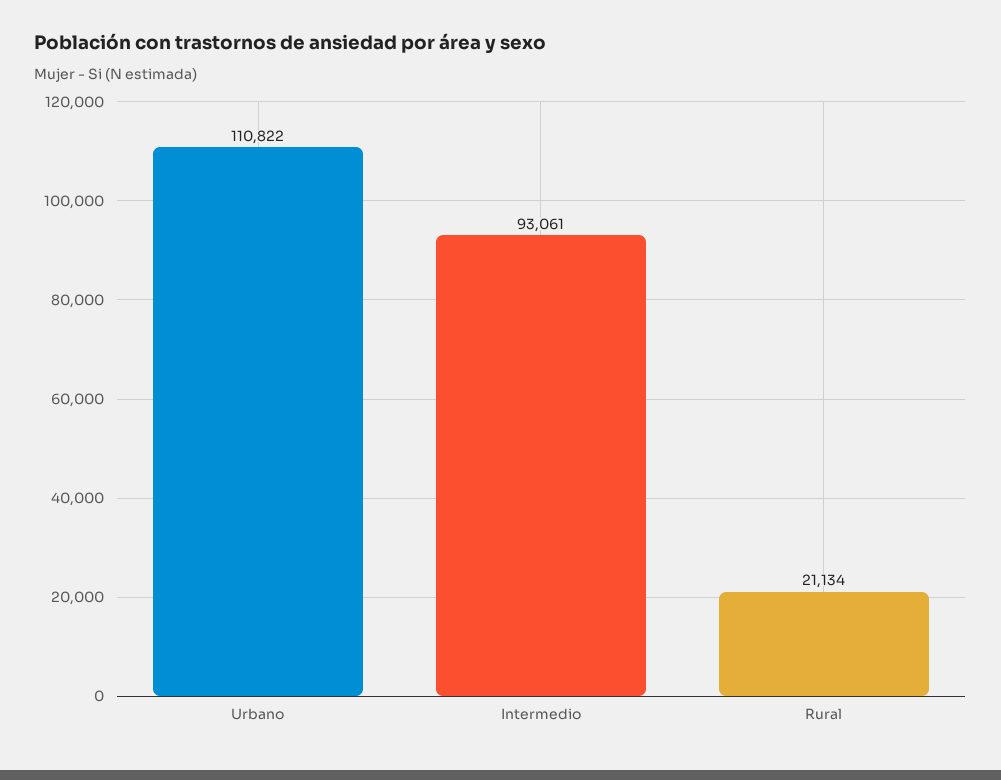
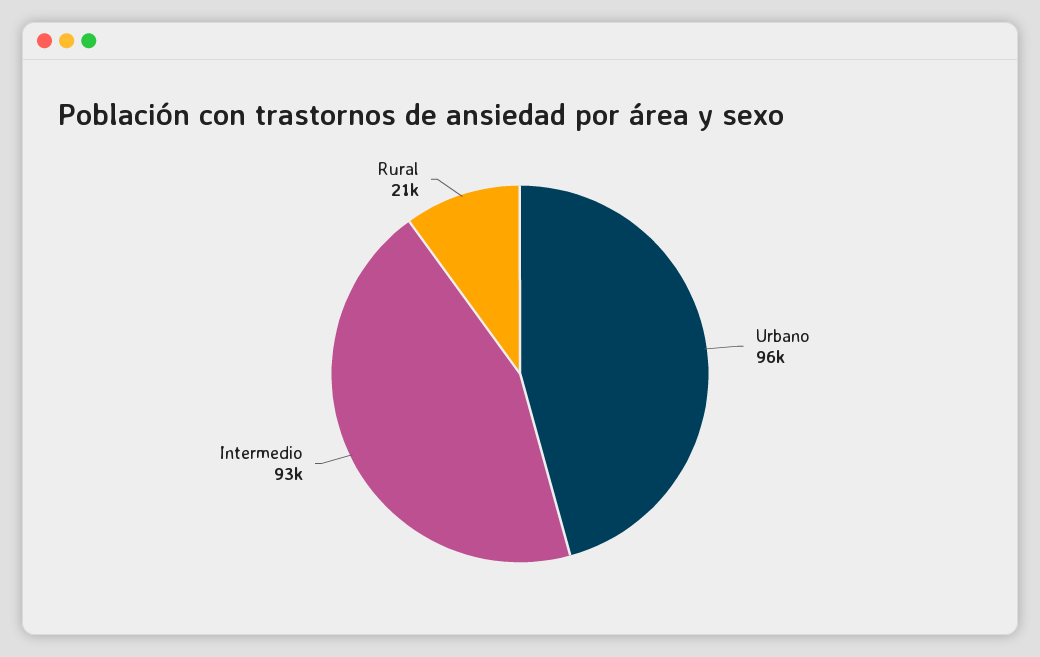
Urbano: 110822 -> 96000

